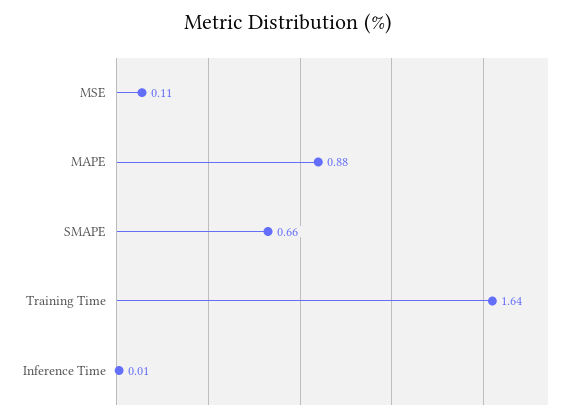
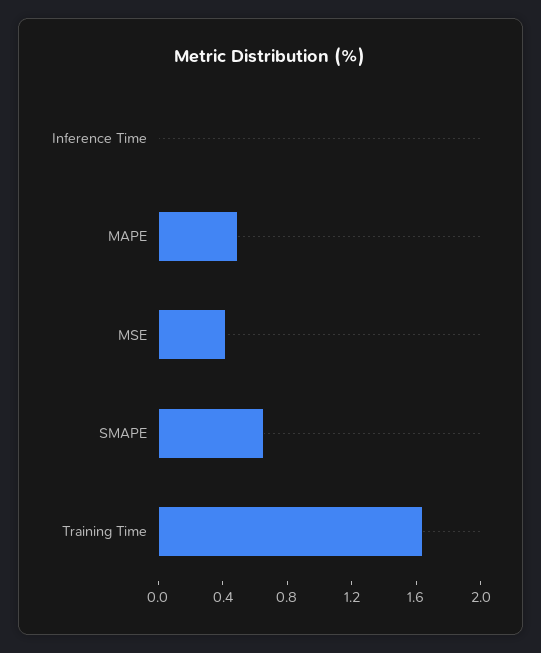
MSE: 0.11 -> 0.4
MAPE: 0.88 -> 0.5

